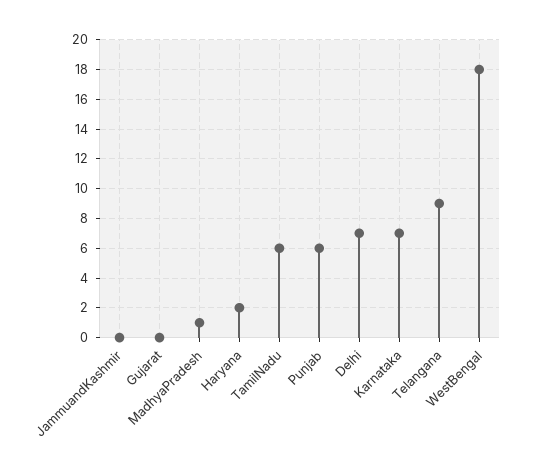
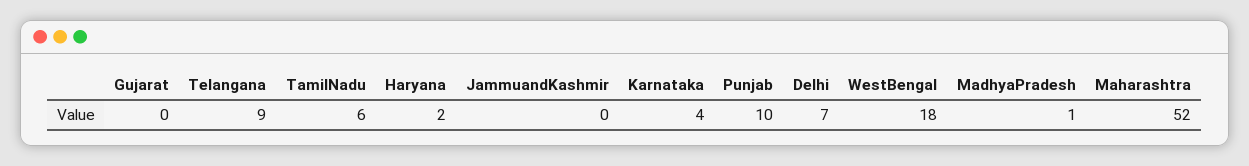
Punjab: 6 -> 10
Karnataka: 7 -> 4
Maharashtra: none -> 52

